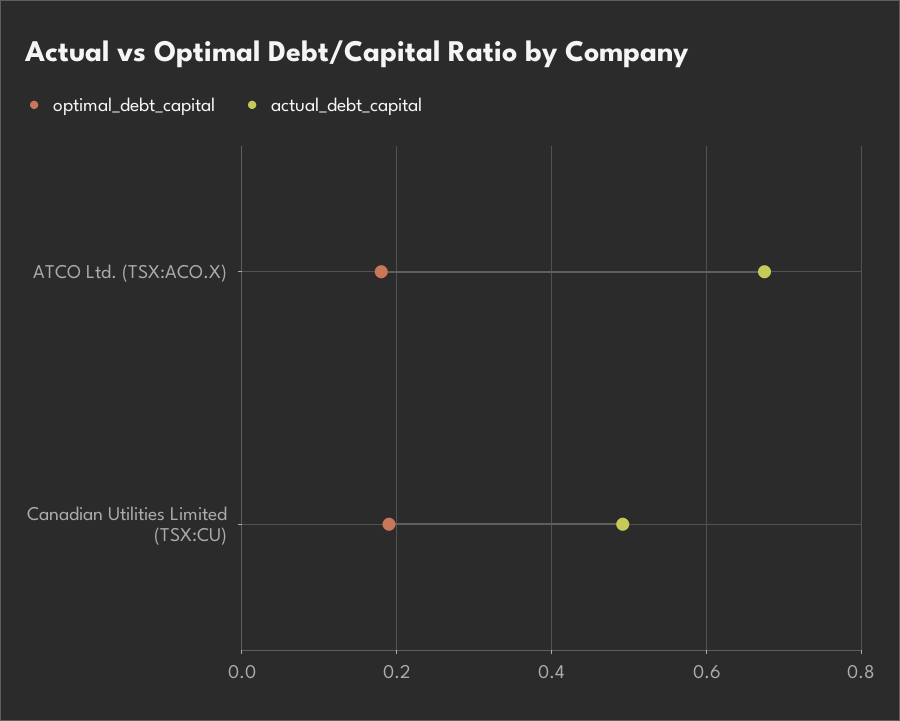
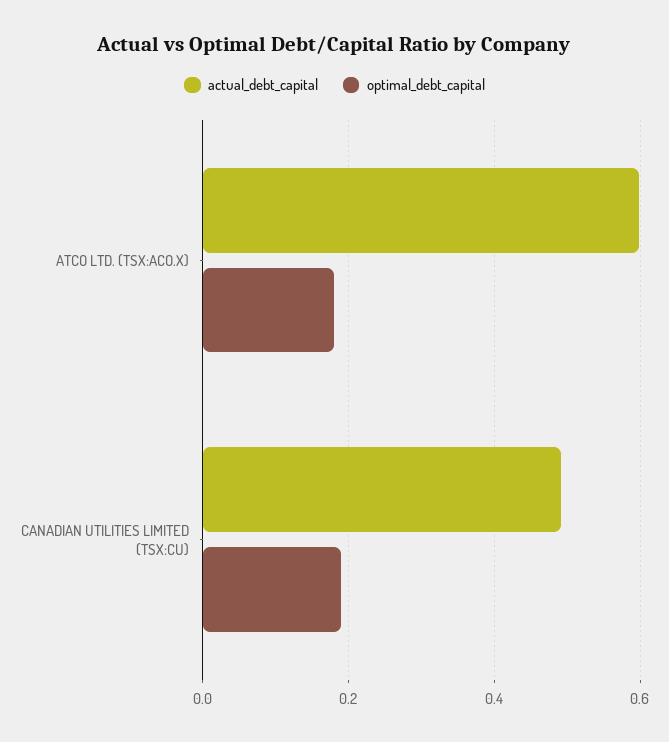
actual_debt_capital, ATCO Ltd. (TSX:ACO.X): 0.68 -> 0.6

